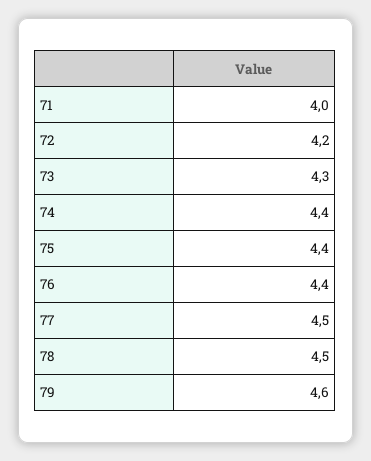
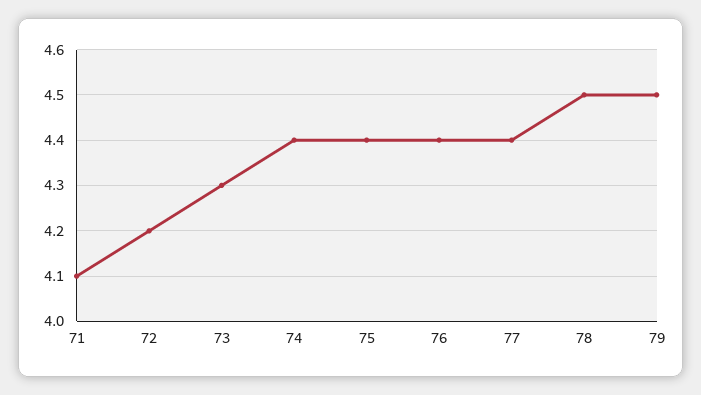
71: 4 -> 4.1
77: 4.5 -> 4.4
79: 4.6 -> 4.5

